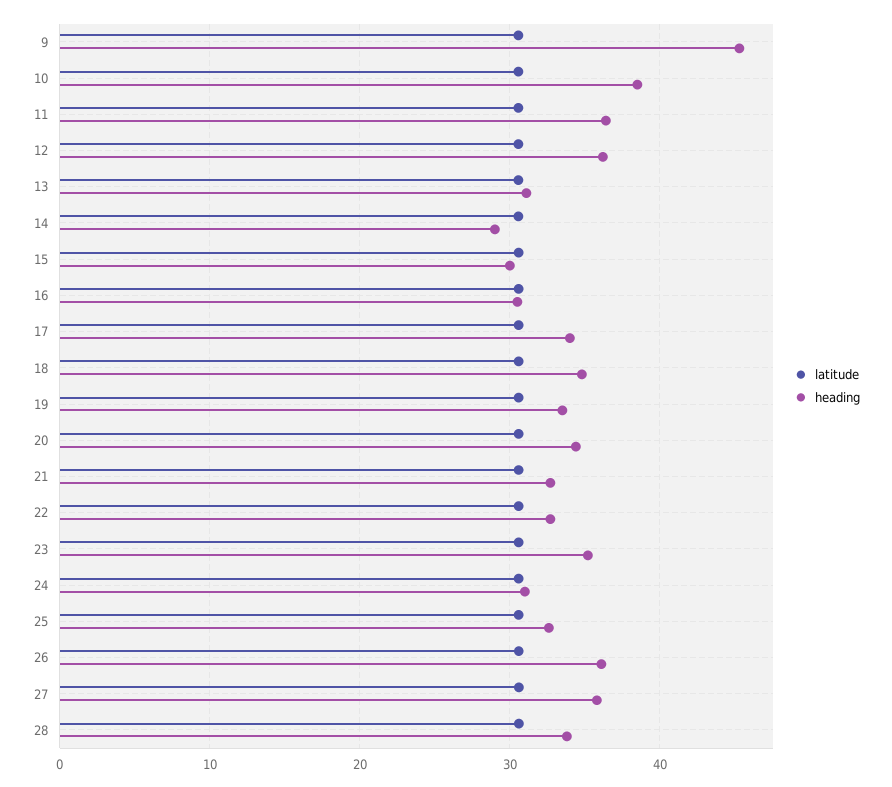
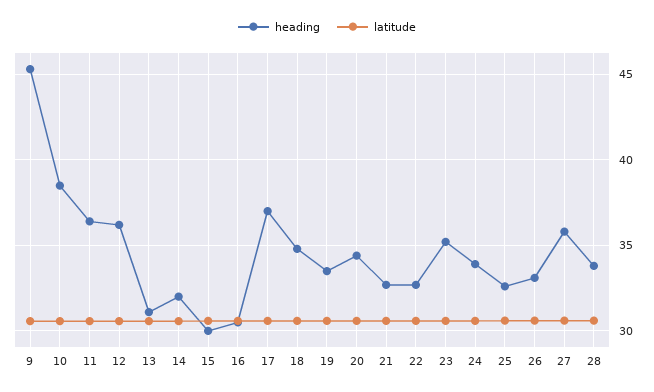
heading, 14: 29 -> 32
heading, 17: 34 -> 37
heading, 24: 31 -> 34
heading, 26: 36 -> 33

